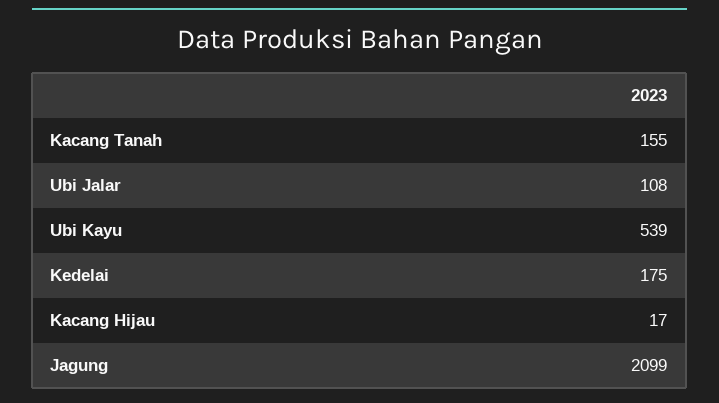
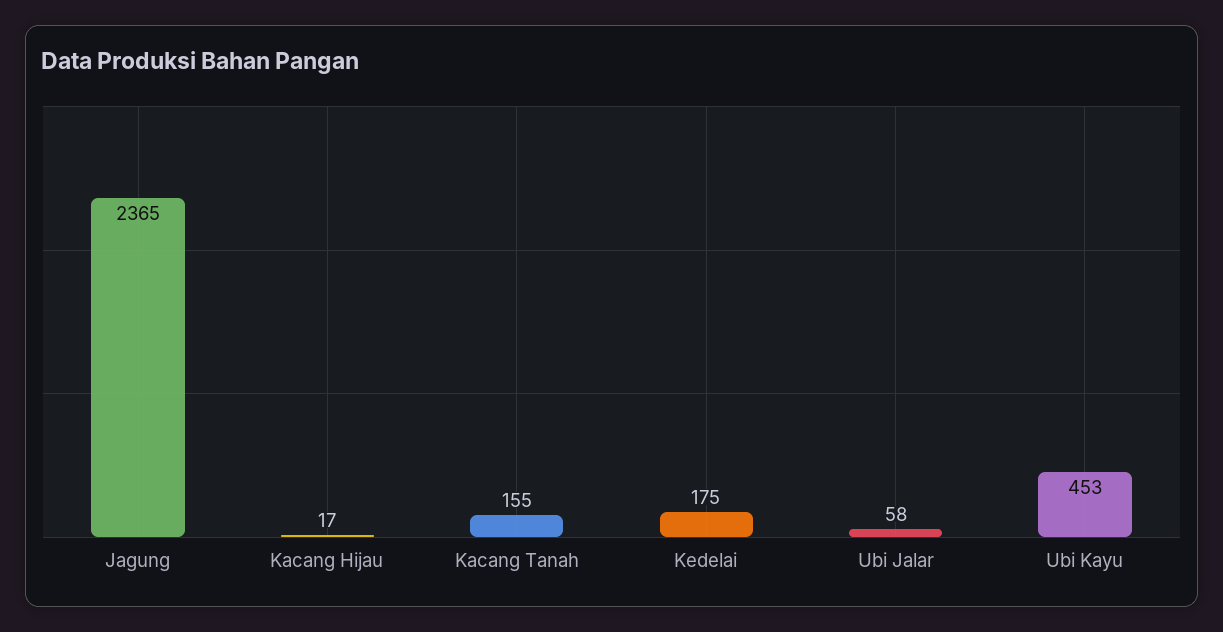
Ubi Jalar: 108 -> 58
Ubi Kayu: 539 -> 453
Jagung: 2099 -> 2365

